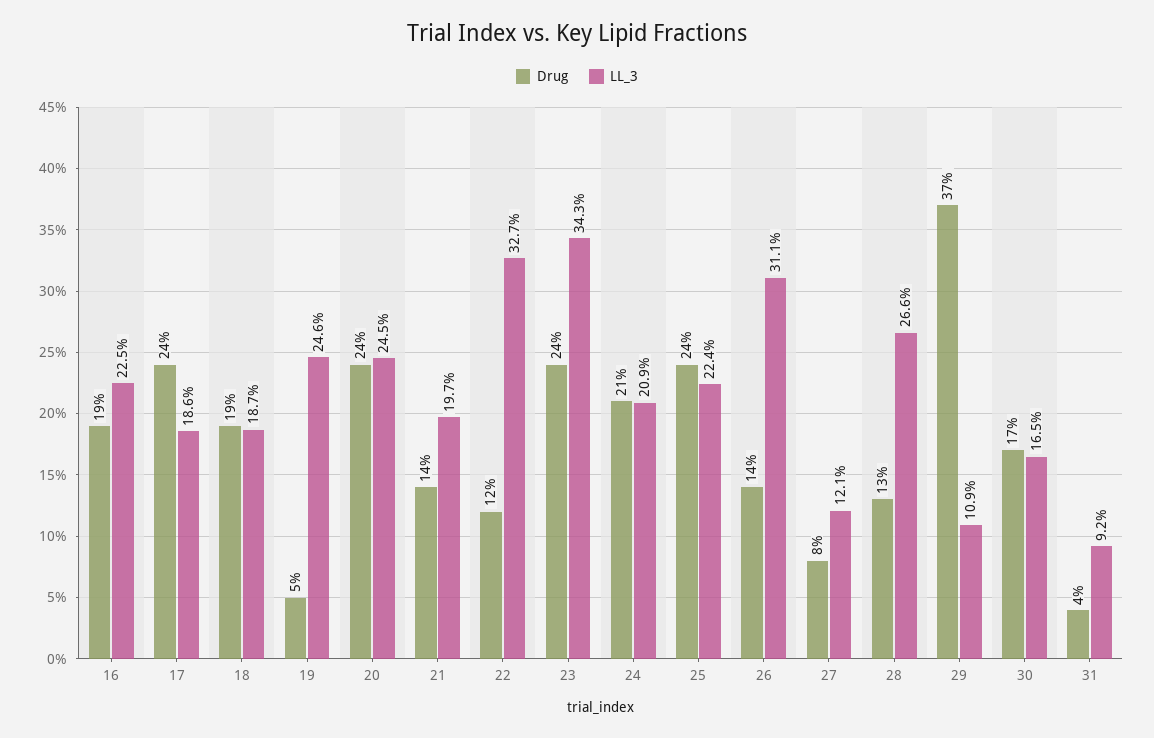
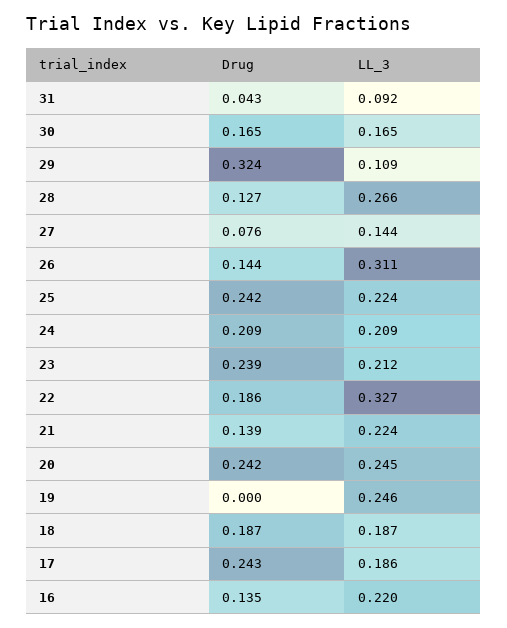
Drug, 16: 0.19 -> 0.135
LL_3, 16: 0.225 -> 0.22
Drug, 19: 0.05 -> 0
LL_3, 21: 0.197 -> 0.224
Drug, 22: 0.12 -> 0.186
LL_3, 23: 0.343 -> 0.212
LL_3, 27: 0.121 -> 0.144
Drug, 29: 0.37 -> 0.324

